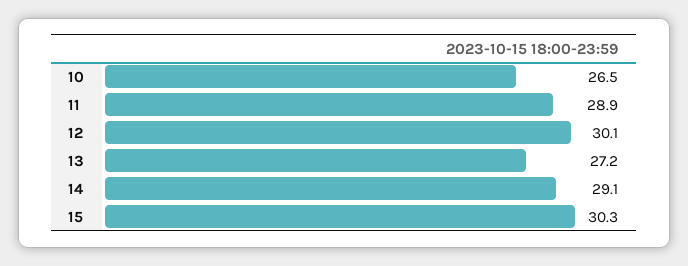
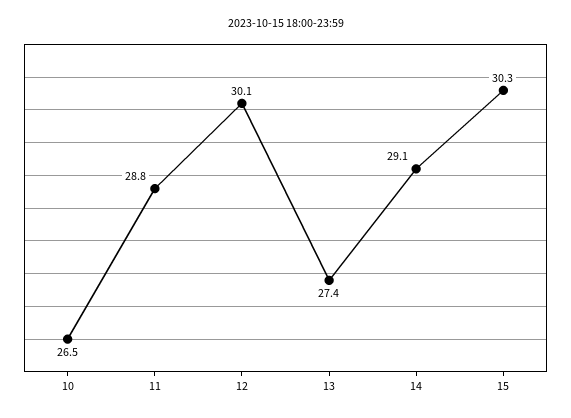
11: 28.9 -> 28.8
13: 27.2 -> 27.4

